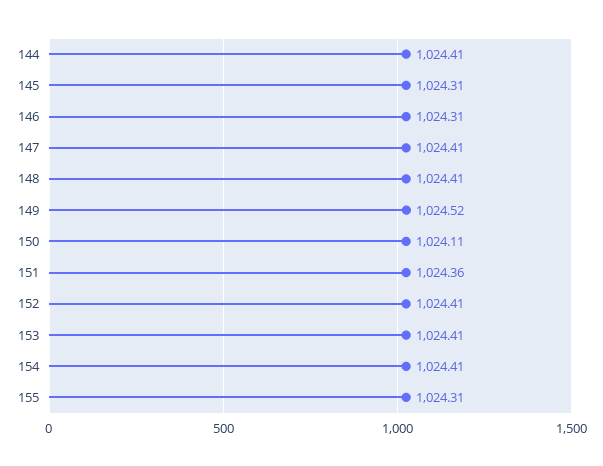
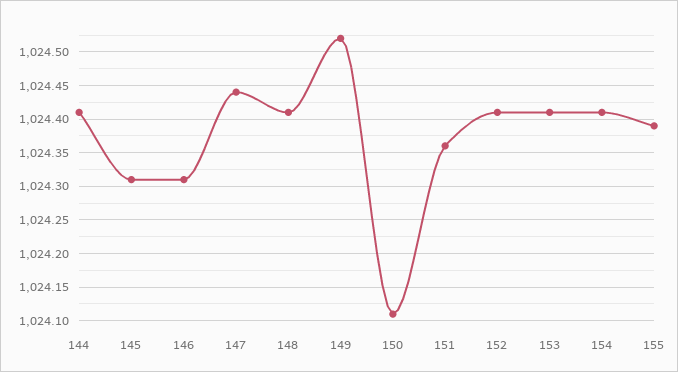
147: 1024.41 -> 1024.44
155: 1024.31 -> 1024.39

